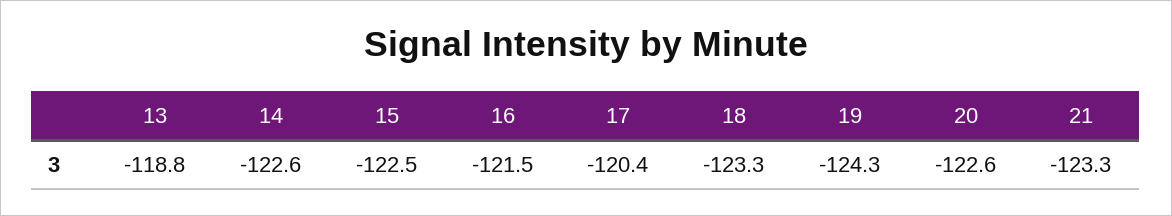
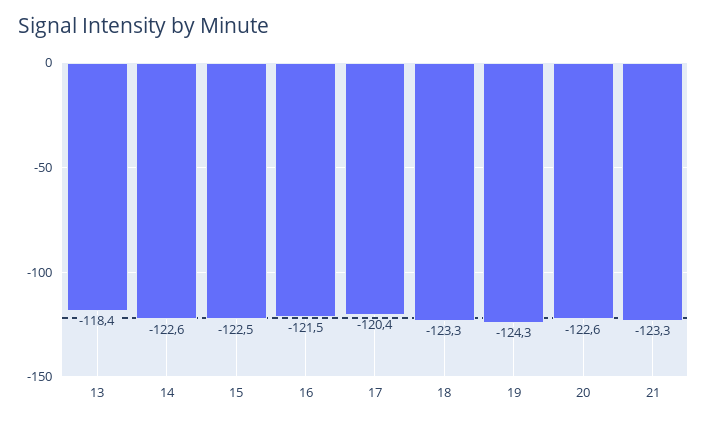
13: -118.8 -> -118.4

